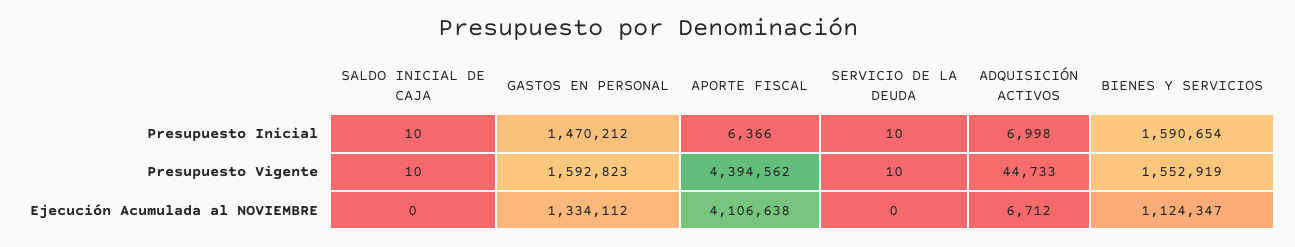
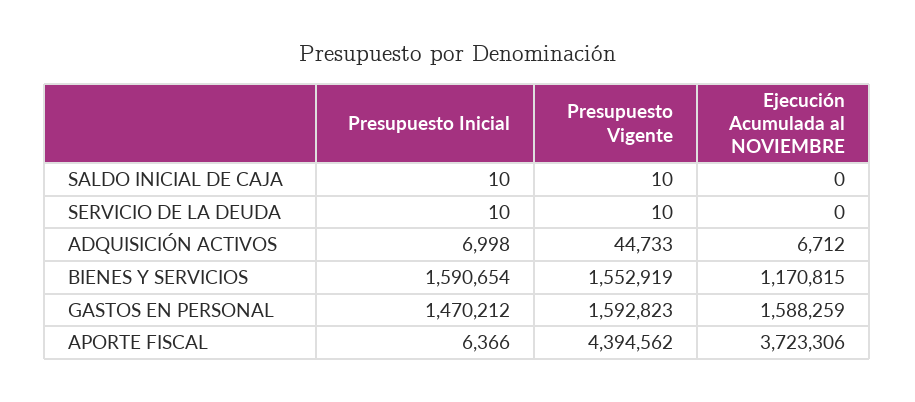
GASTOS EN PERSONAL, Ejecución Acumulada al NOVIEMBRE: 1334112 -> 1588259
APORTE FISCAL, Ejecución Acumulada al NOVIEMBRE: 4106638 -> 3723306
BIENES Y SERVICIOS, Ejecución Acumulada al NOVIEMBRE: 1124347 -> 1170815

